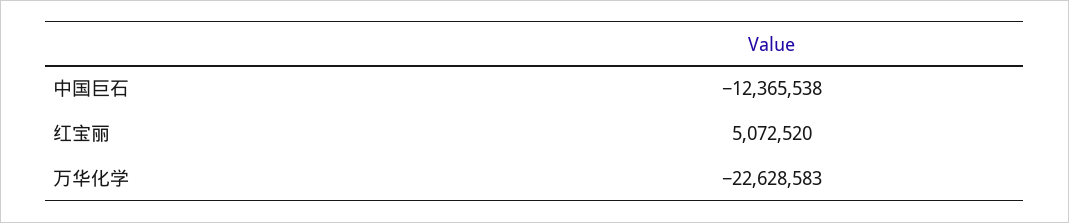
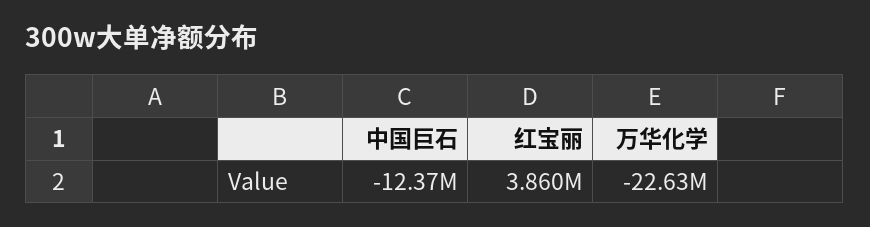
红宝丽: 5072520 -> 3860000

